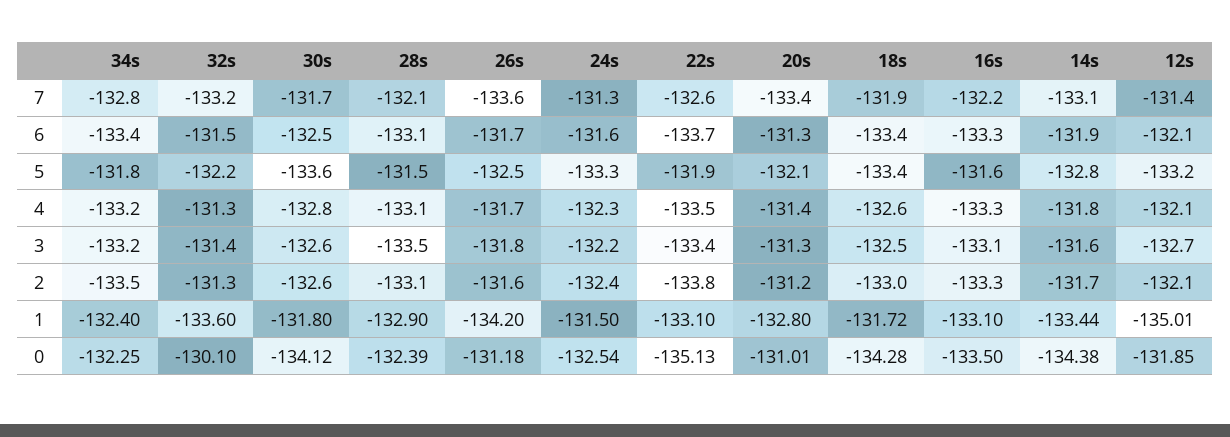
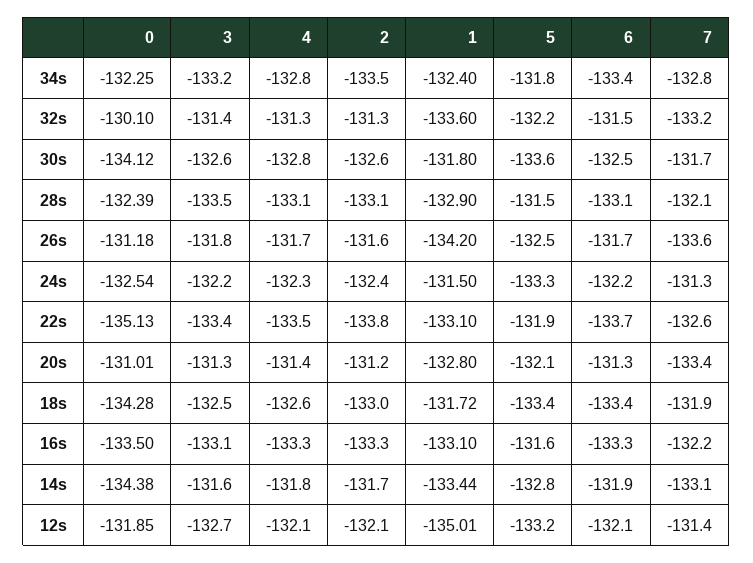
24s, 6: -131.6 -> -132.2
34s, 4: -133.2 -> -132.8

